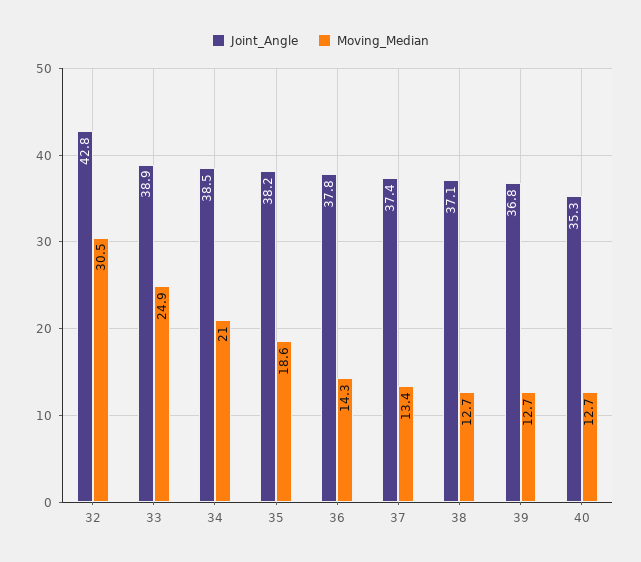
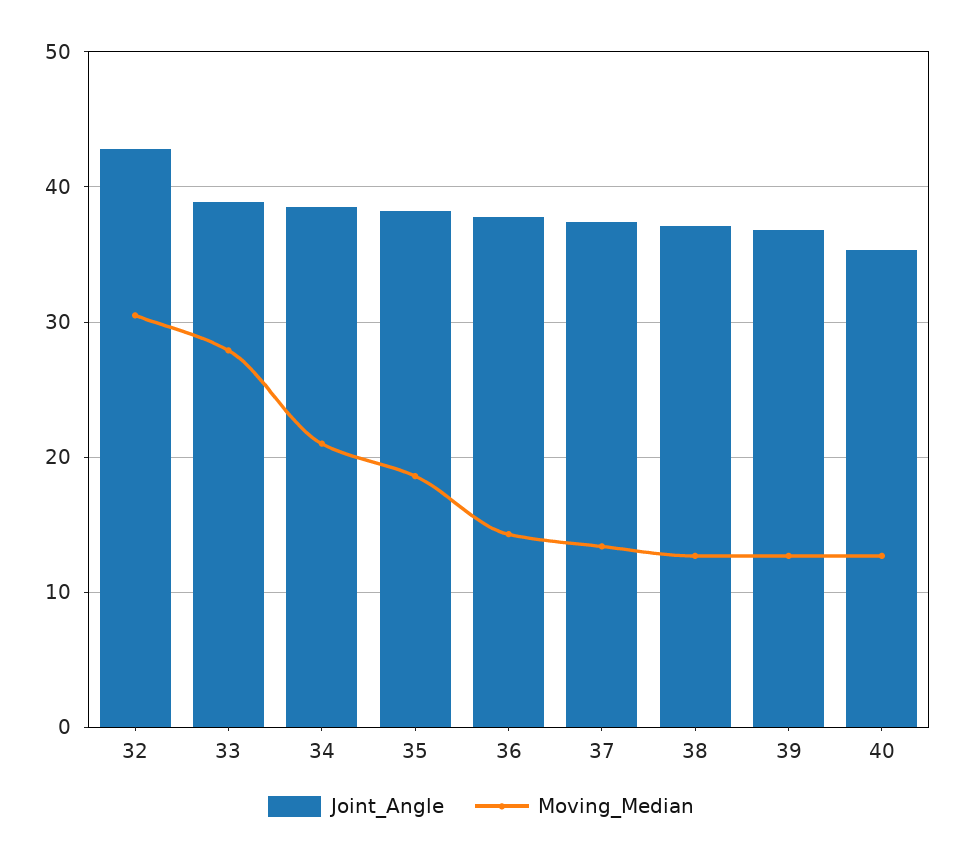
Moving_Median, 33: 24.9 -> 28

